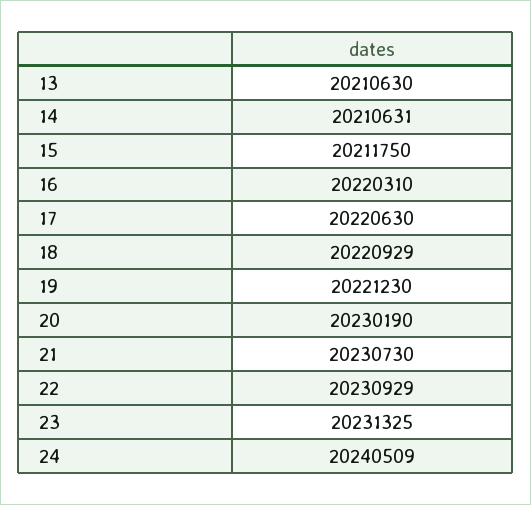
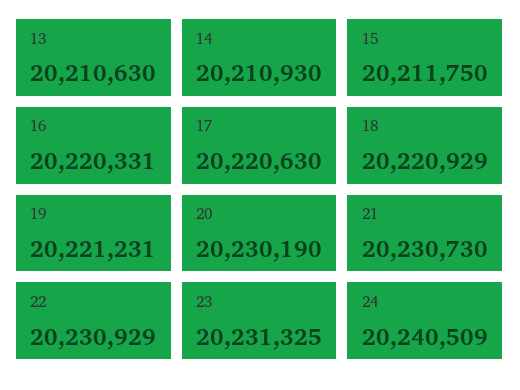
14: 20210631 -> 20210930
16: 20220310 -> 20220331
19: 20221230 -> 20221231

